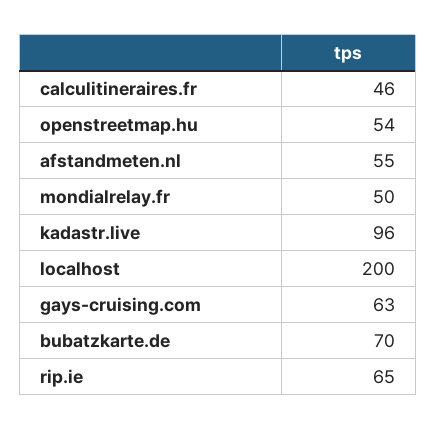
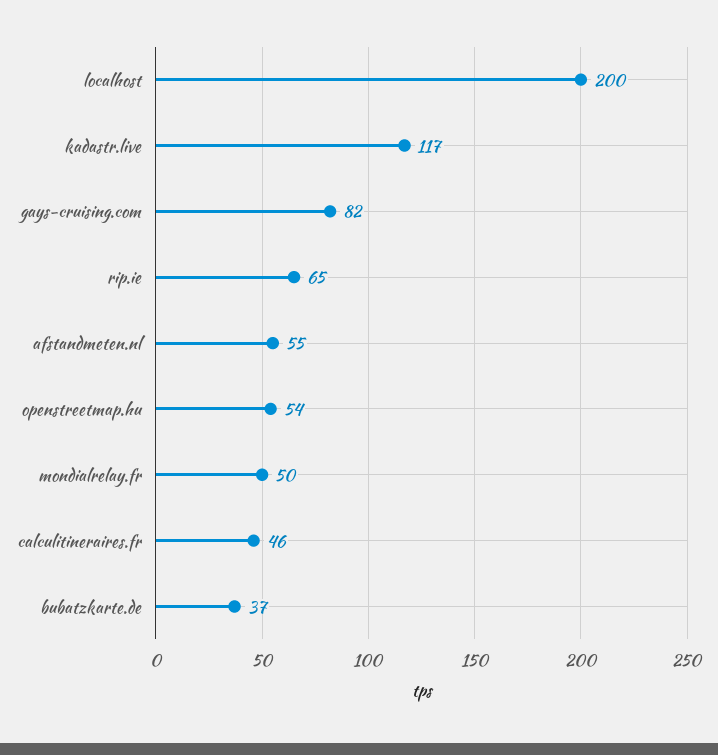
kadastr.live: 96 -> 117
gays-cruising.com: 63 -> 82
bubatzkarte.de: 70 -> 37

